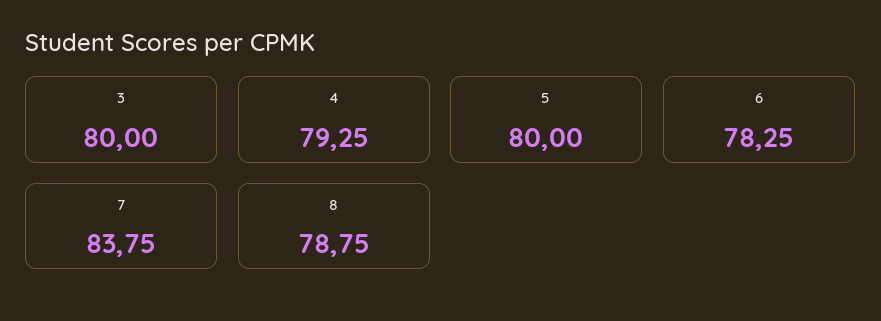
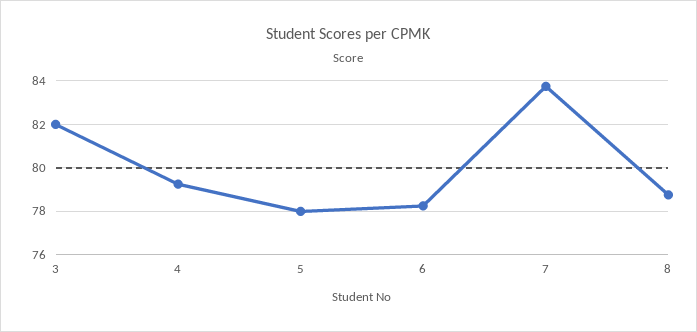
3: 80 -> 82
5: 80 -> 78

